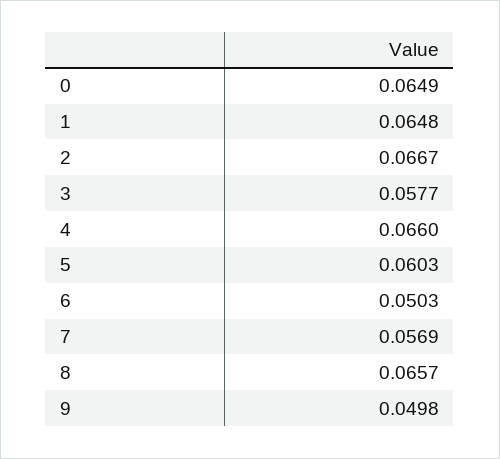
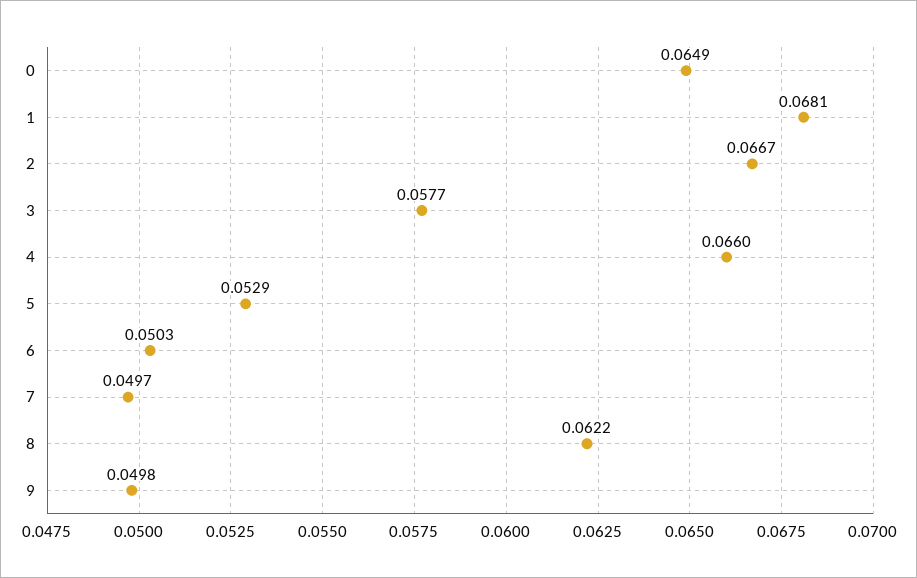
1: 0.0648 -> 0.0681
5: 0.0603 -> 0.0529
7: 0.0569 -> 0.0497
8: 0.0657 -> 0.0622

